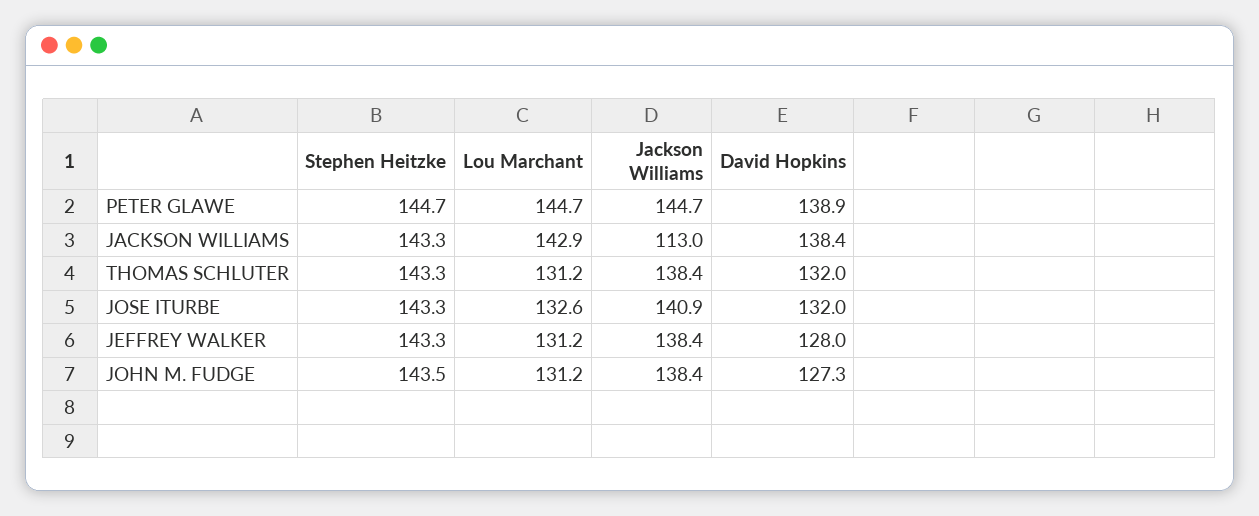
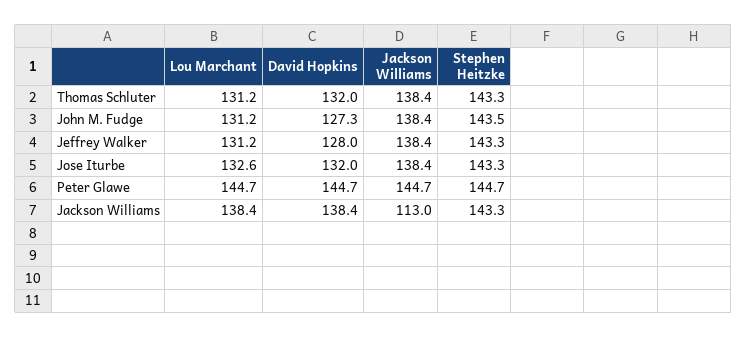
David Hopkins, PETER GLAWE: 138.9 -> 144.7
Lou Marchant, JACKSON WILLIAMS: 142.9 -> 138.4
Jackson Williams, JOSE ITURBE: 140.9 -> 138.4

